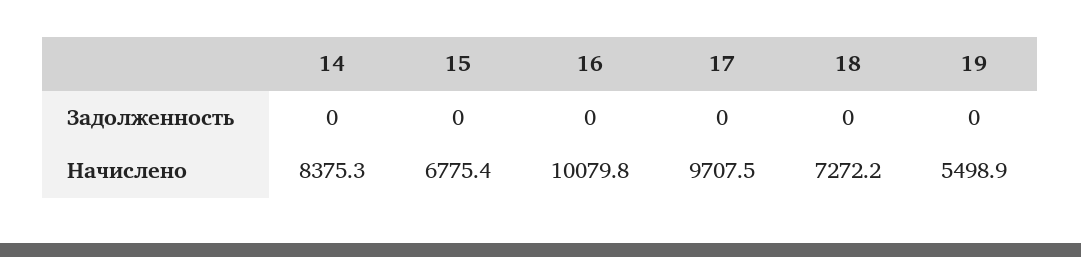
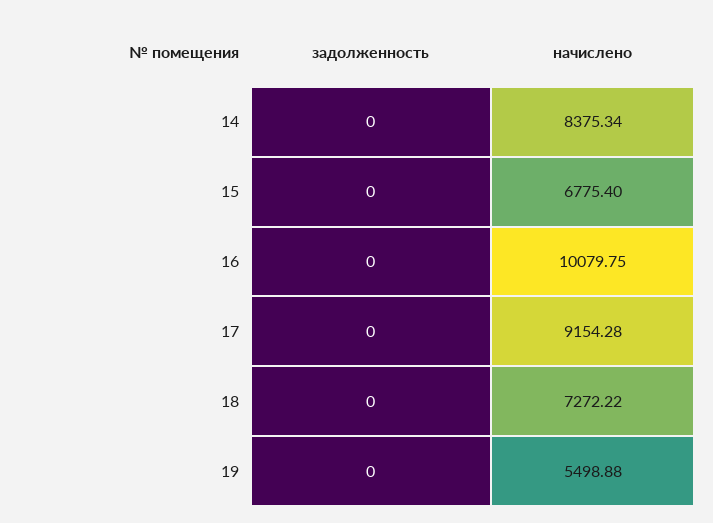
17, Начислено: 9707.5 -> 9154.28

